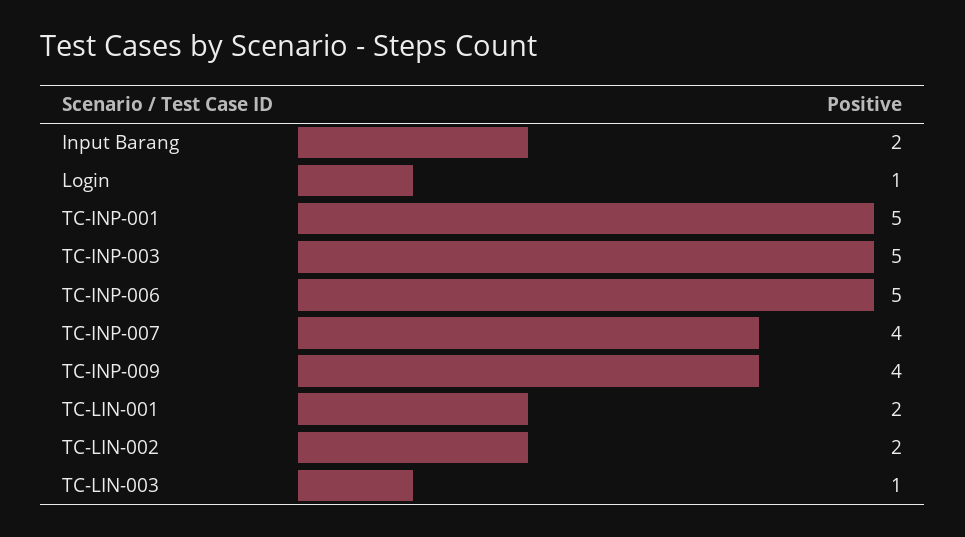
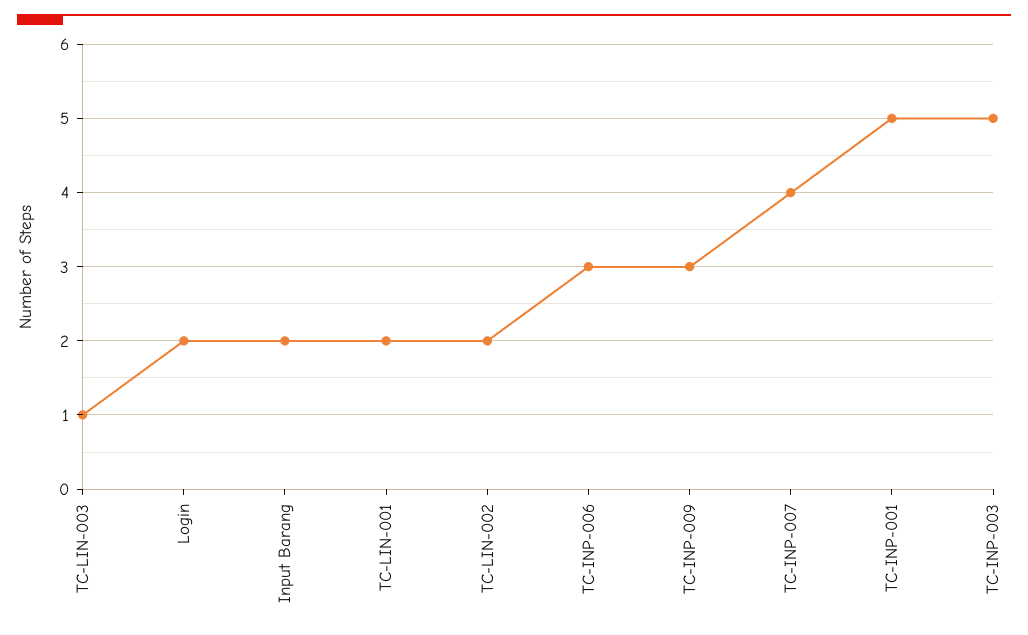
Login: 1 -> 2
TC-INP-006: 5 -> 3
TC-INP-009: 4 -> 3

